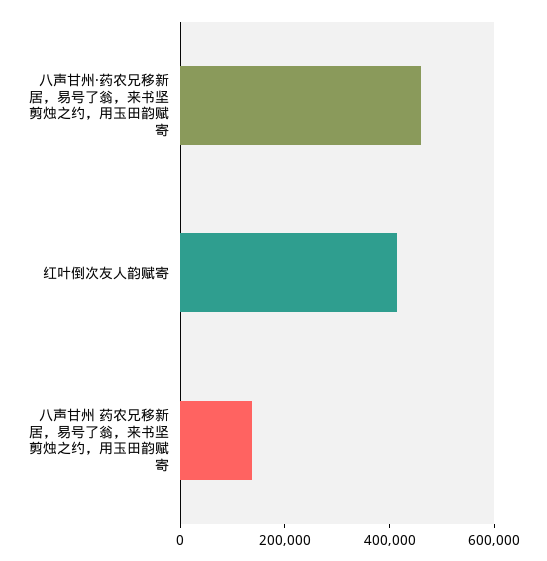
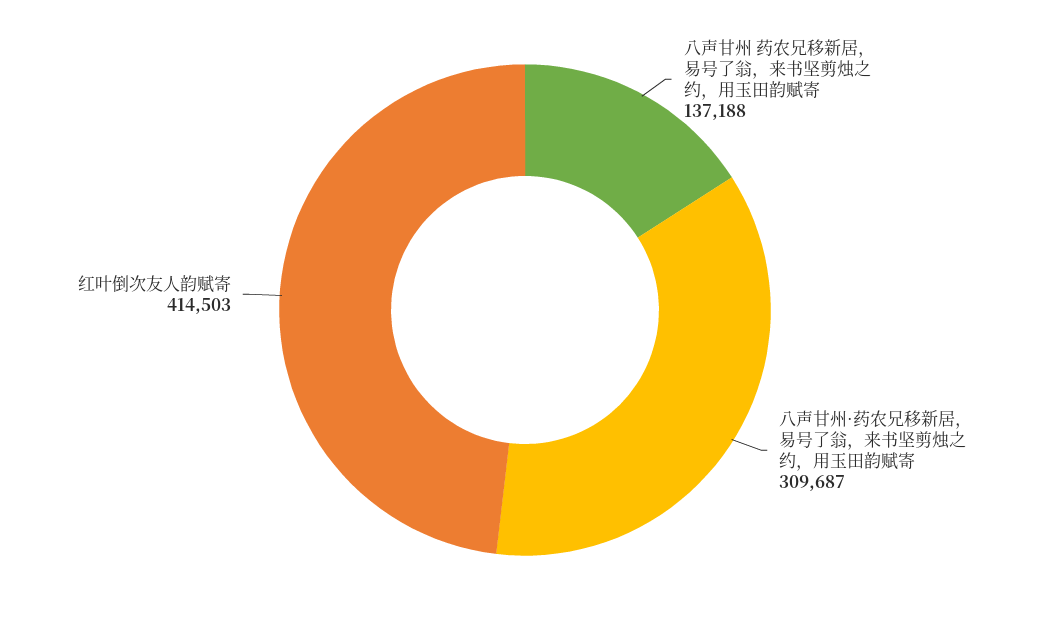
八声甘州·药农兄移新居，易号了翁，来书坚剪烛之约，用玉田韵赋寄: 450000 -> 309687

